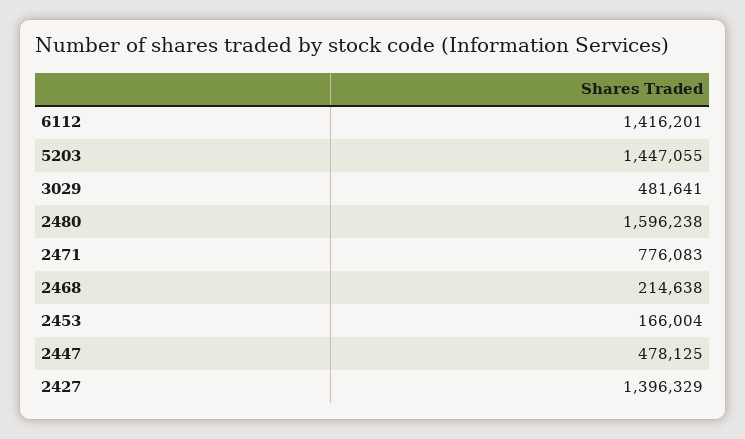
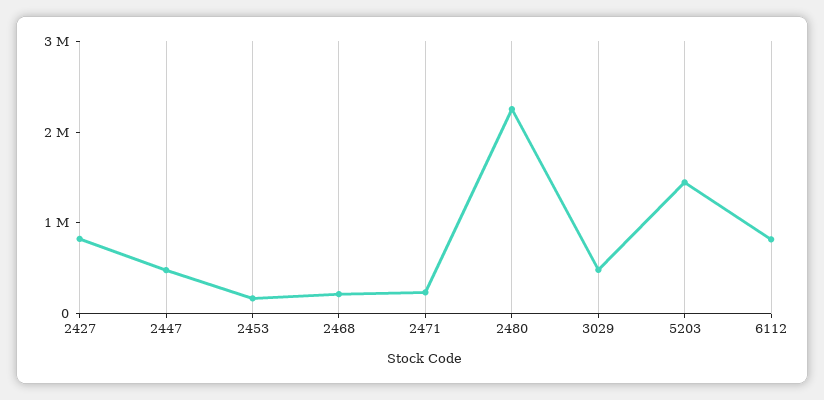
6112: 1416201 -> 800000
2480: 1596238 -> 2200000
2471: 776083 -> 200000
2427: 1396329 -> 800000

